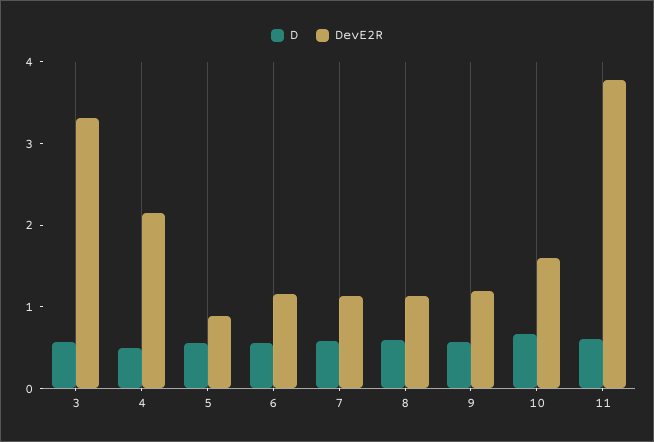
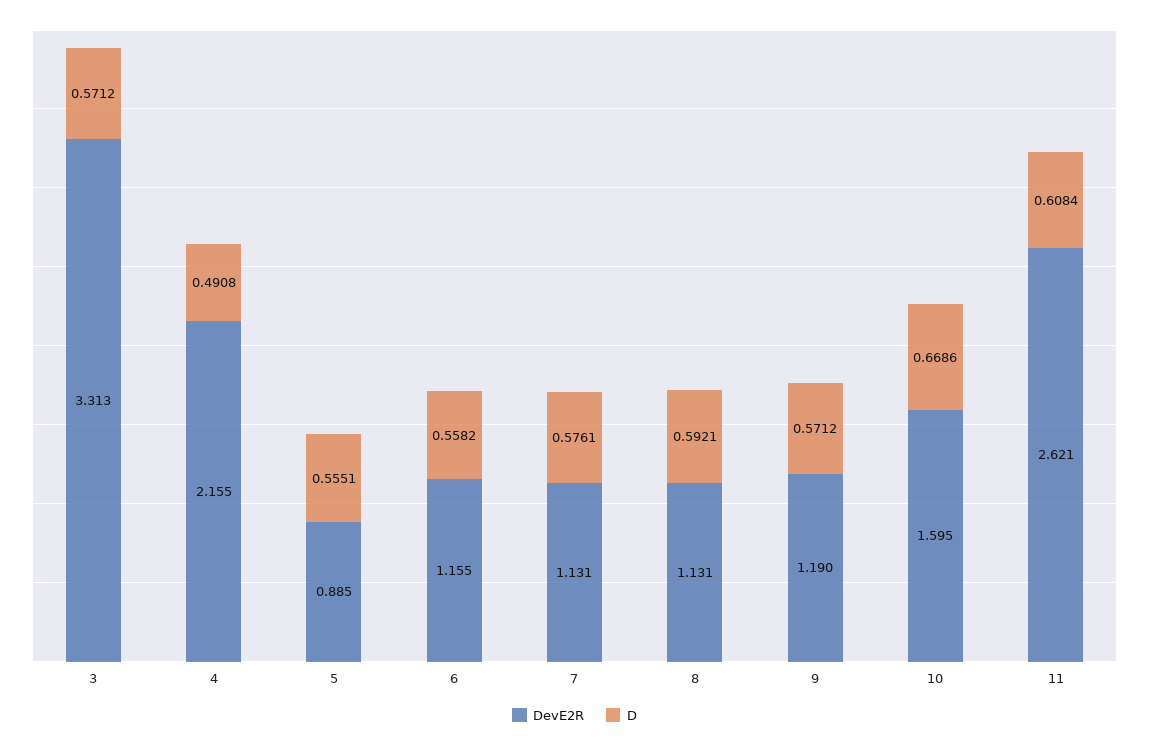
DevE2R, 11: 3.8 -> 2.621

